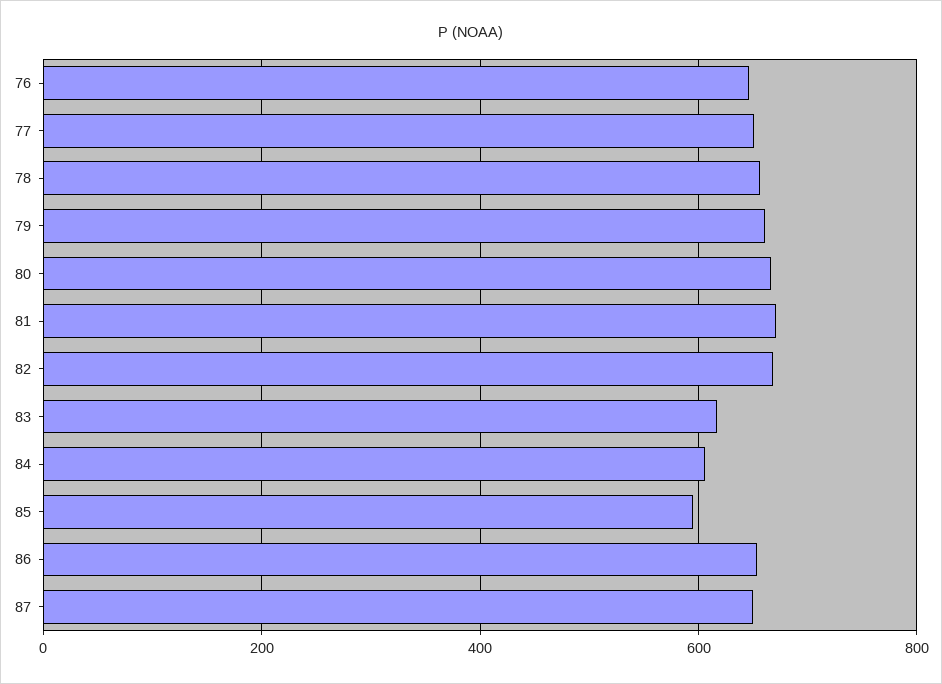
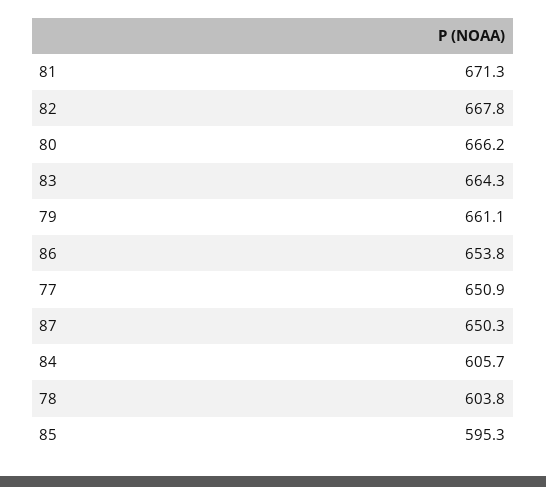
76: 640 -> none
78: 660 -> 603.8
83: 620 -> 664.3

